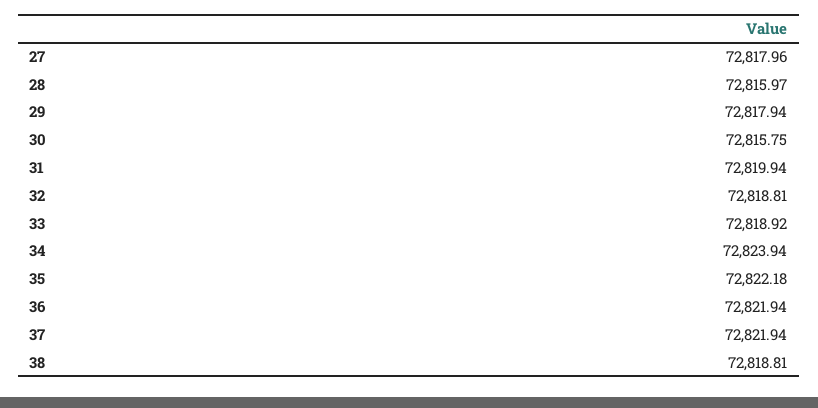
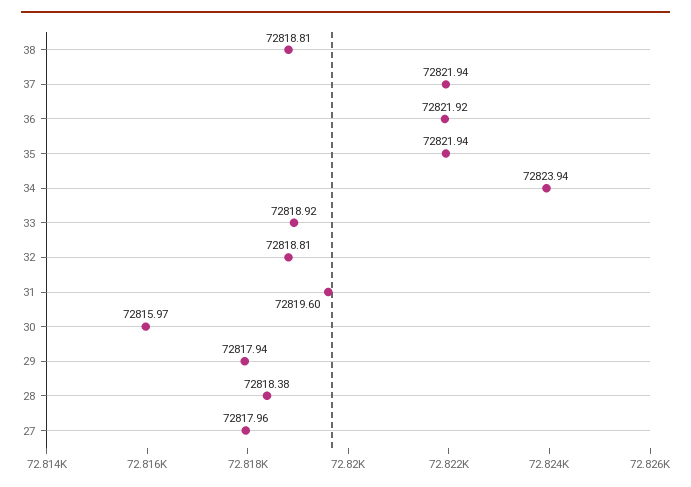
28: 72815.97 -> 72818.38
30: 72815.75 -> 72815.97
31: 72819.94 -> 72819.6
35: 72822.18 -> 72821.94
36: 72821.94 -> 72821.92

